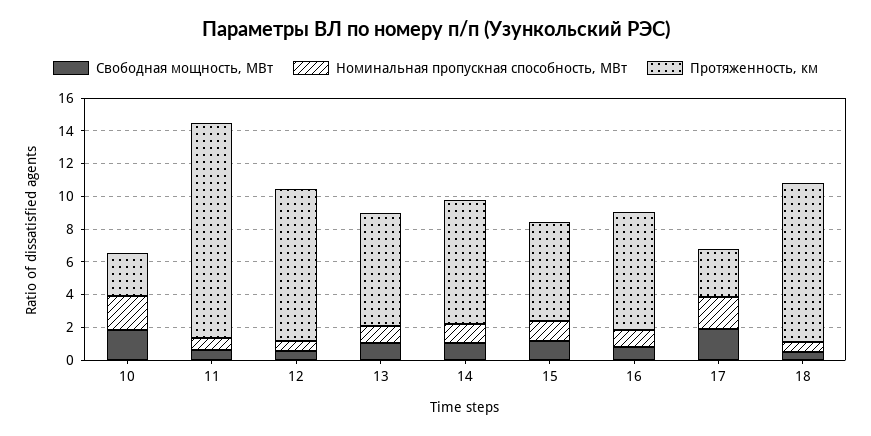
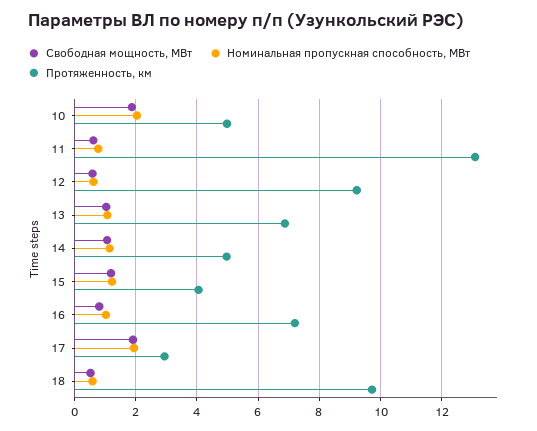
Протяженность, км, 10: 2.5 -> 5
Протяженность, км, 14: 7.5 -> 5
Протяженность, км, 15: 6 -> 4

